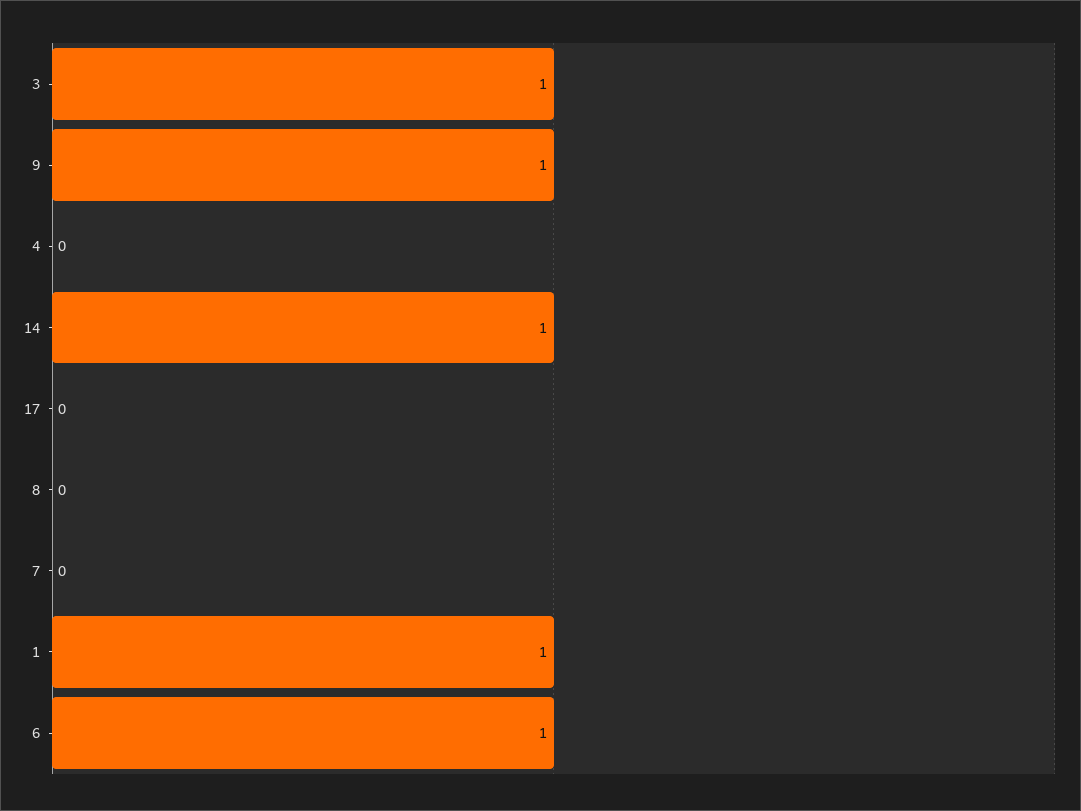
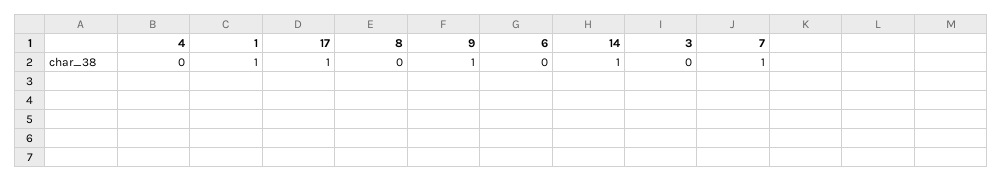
3: 1 -> 0
17: 0 -> 1
7: 0 -> 1
6: 1 -> 0

